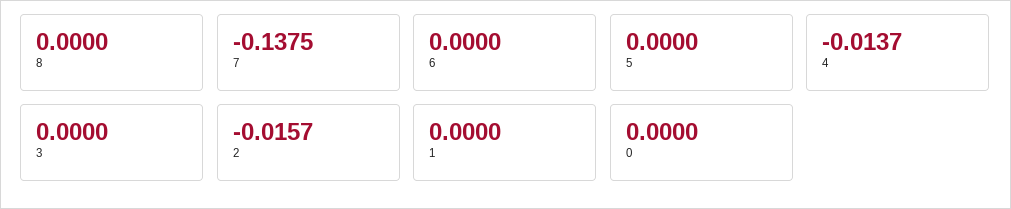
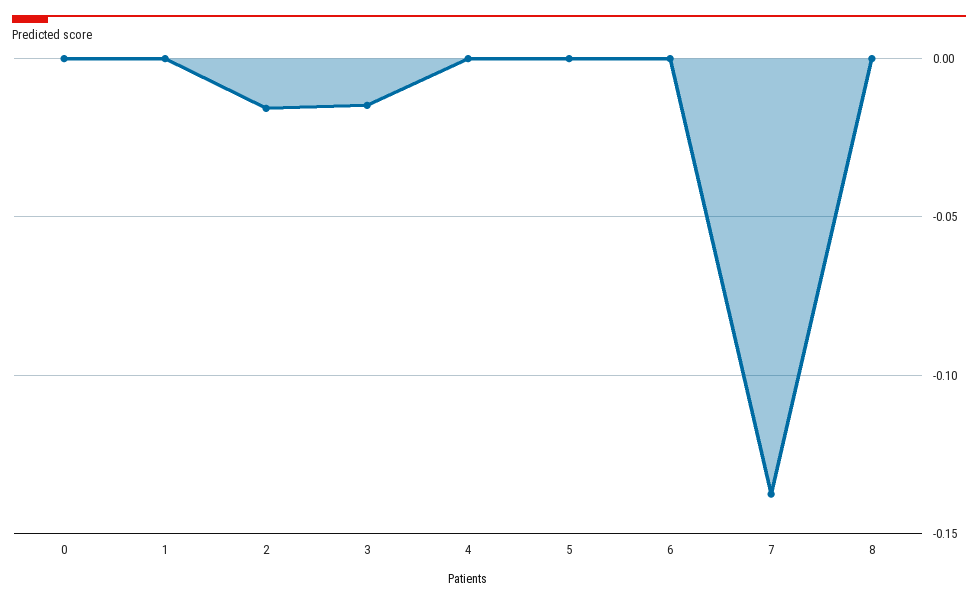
4: -0.0137 -> 0
3: 0 -> -0.015

